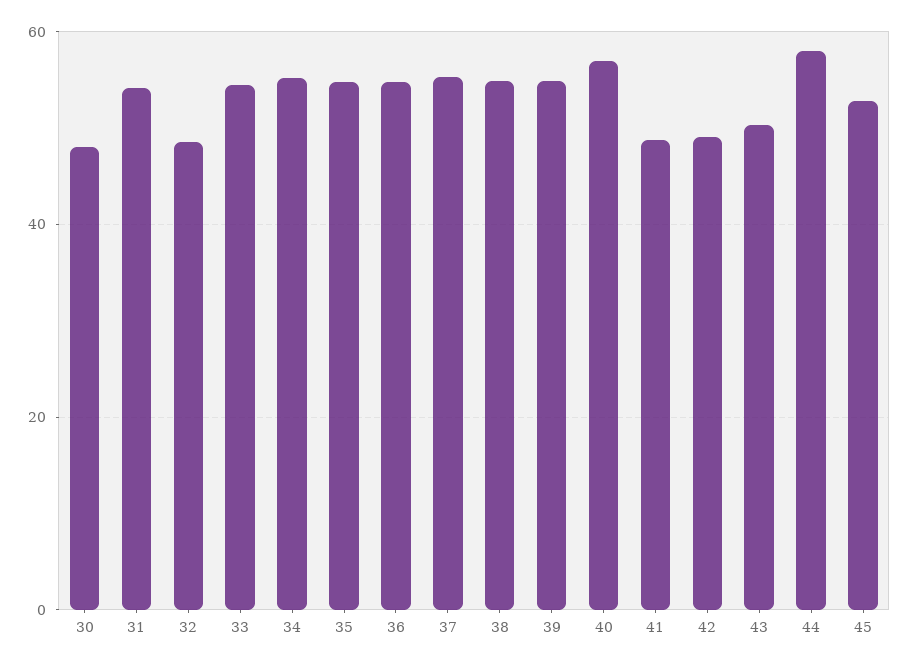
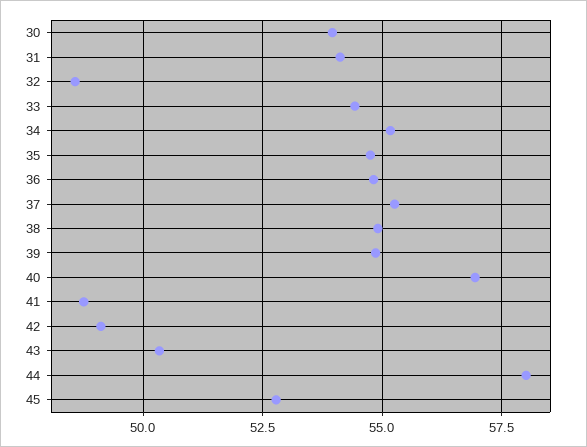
30: 48 -> 54

